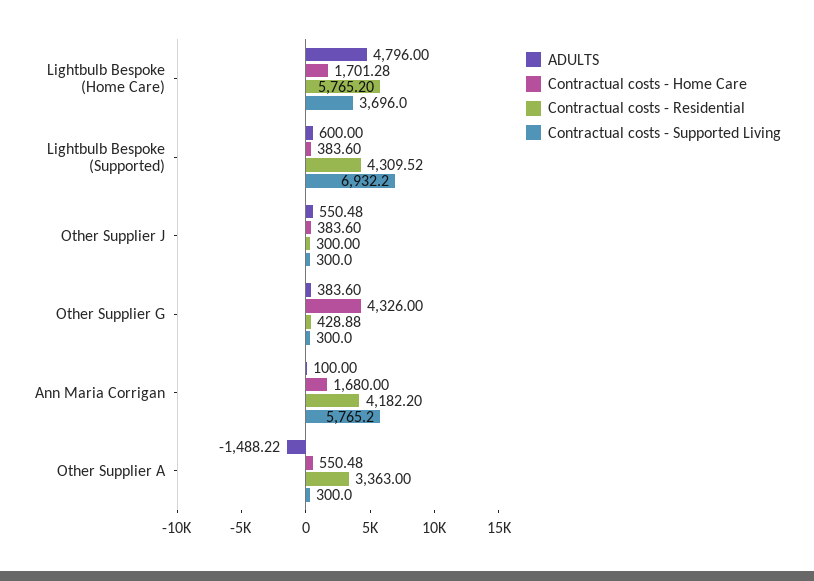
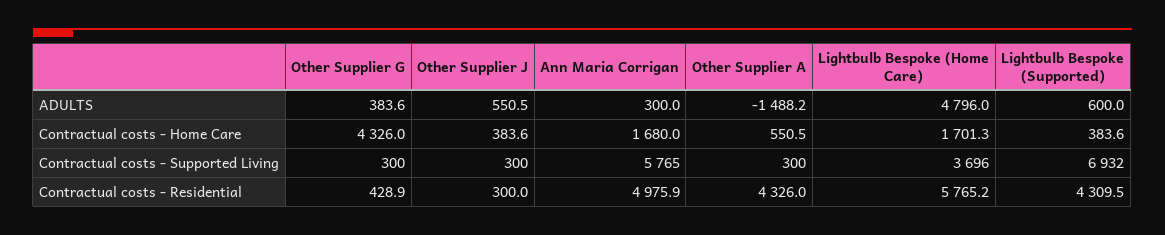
ADULTS, Ann Maria Corrigan: 100 -> 300
Contractual costs - Residential, Ann Maria Corrigan: 4182.2 -> 4975.9
Contractual costs - Residential, Other Supplier A: 3363 -> 4326

